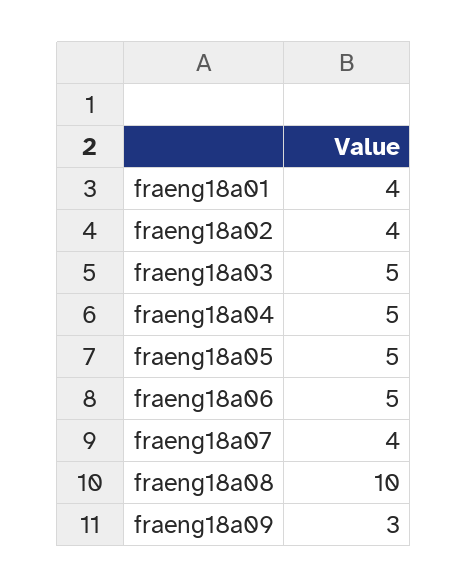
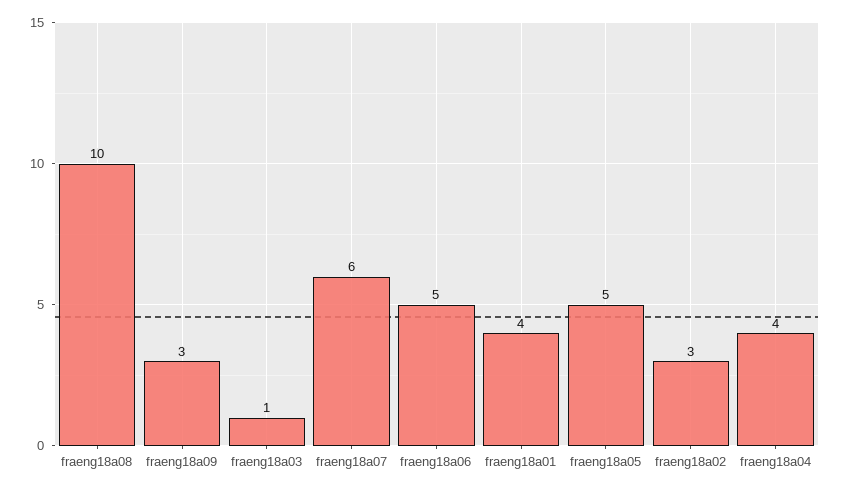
fraeng18a02: 4 -> 3
fraeng18a03: 5 -> 1
fraeng18a04: 5 -> 4
fraeng18a07: 4 -> 6

